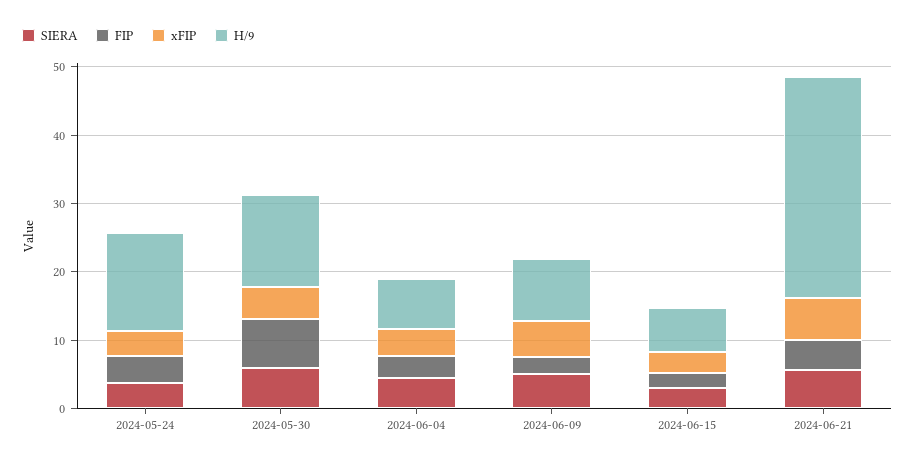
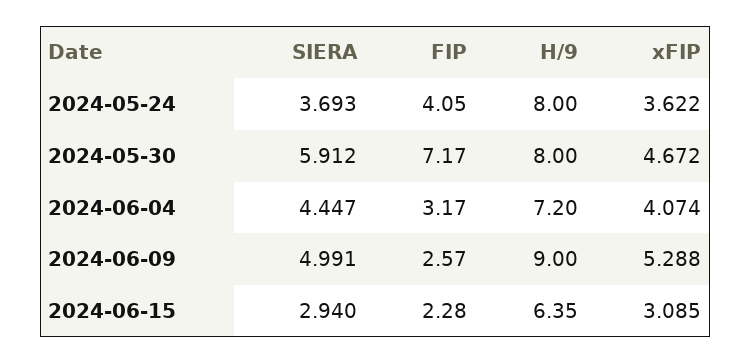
H/9, 2024-05-24: 14 -> 8
H/9, 2024-05-30: 14 -> 8
SIERA, 2024-06-21: 6 -> none
FIP, 2024-06-21: 4 -> none
xFIP, 2024-06-21: 6 -> none
H/9, 2024-06-21: 32 -> none

